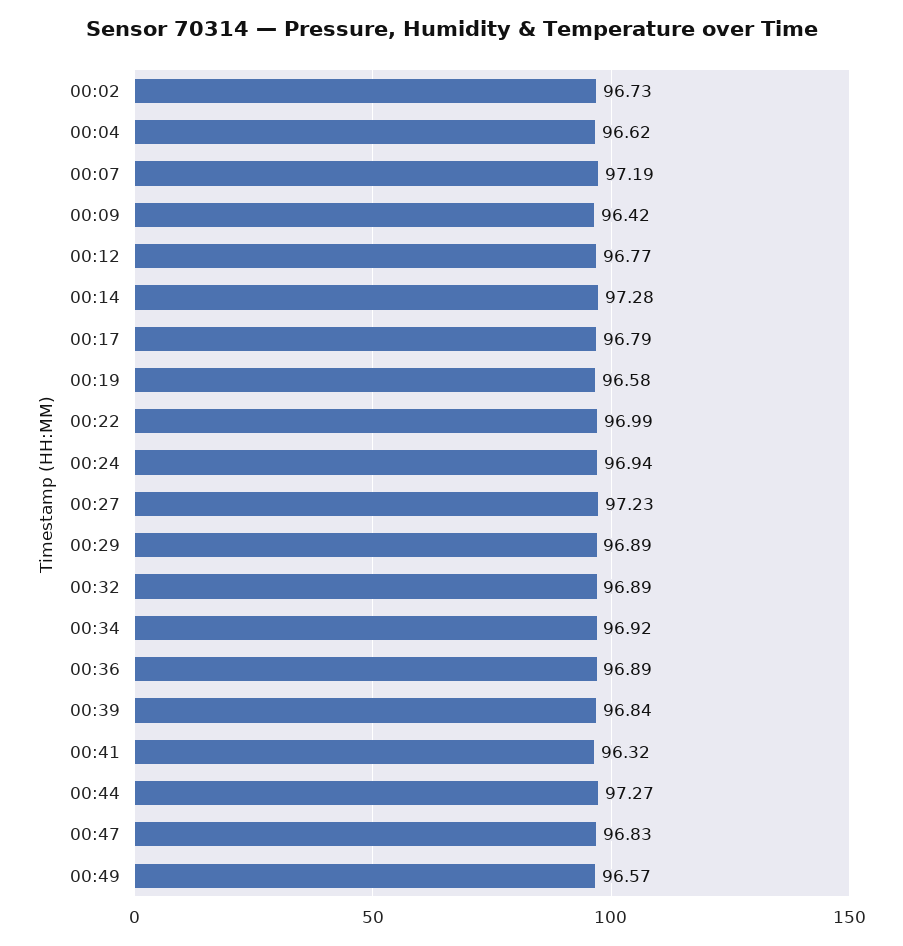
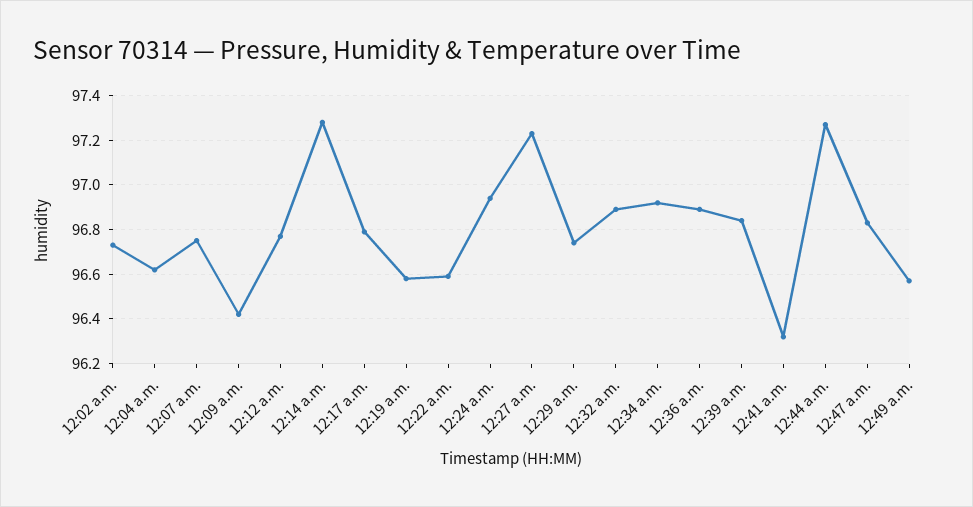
00:07: 97.19 -> 96.75
00:22: 96.99 -> 96.6
00:29: 96.89 -> 96.75

